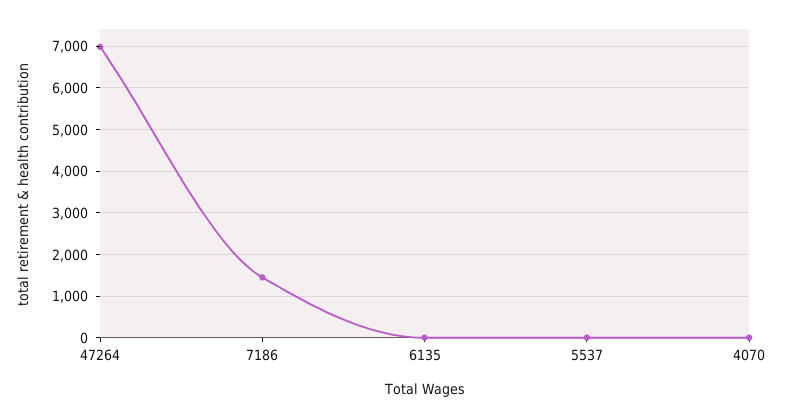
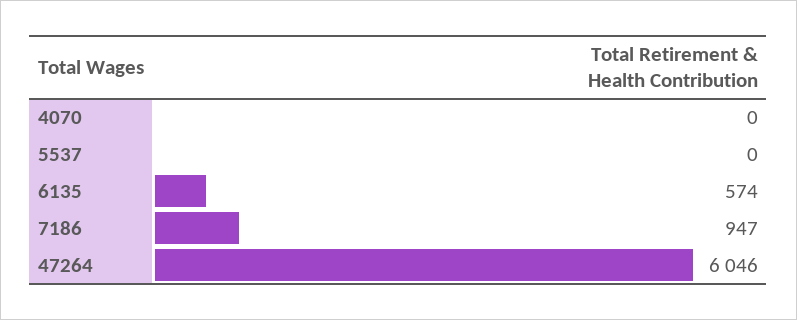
47264: 7000 -> 6046
7186: 1400 -> 947
6135: 0 -> 574

